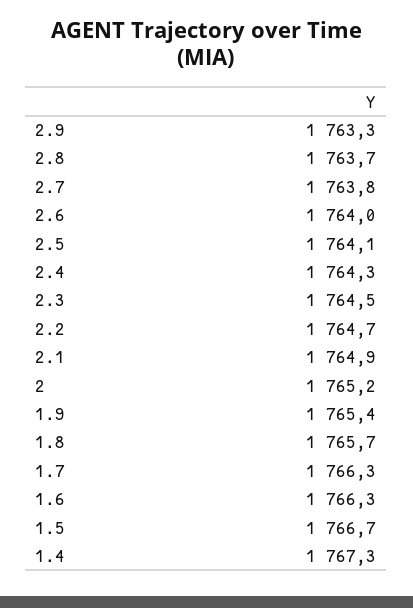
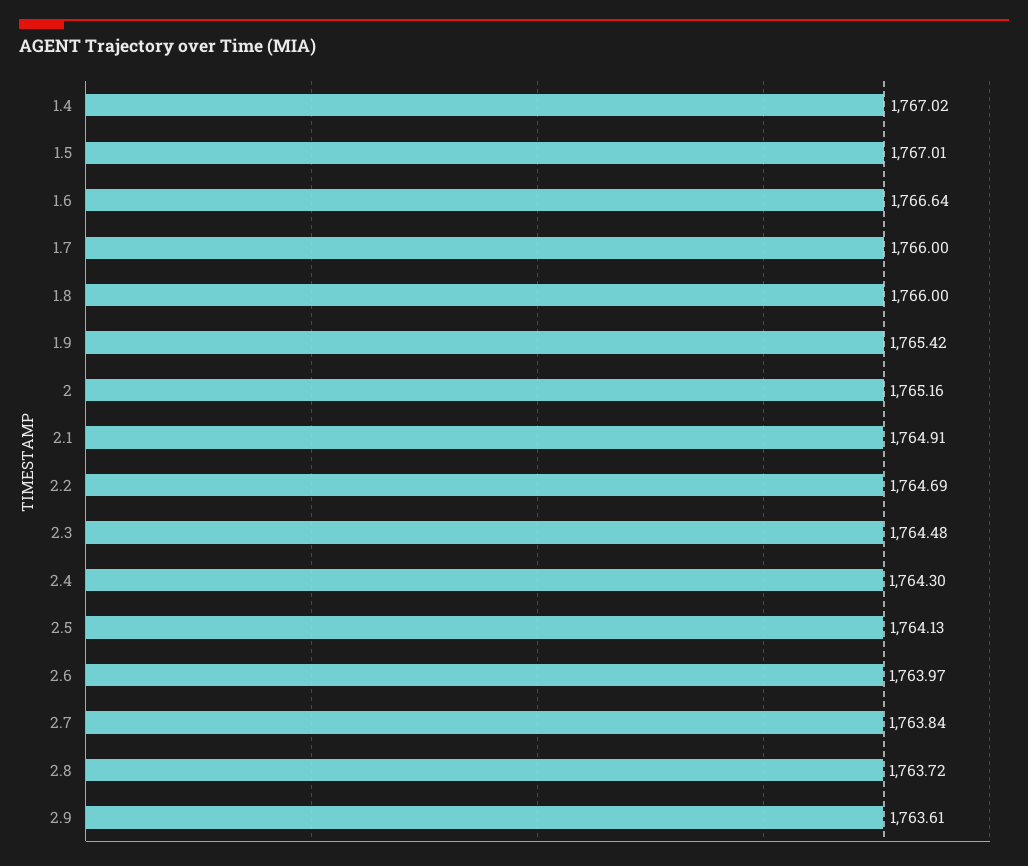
2.9: 1763.3 -> 1763.61
1.8: 1765.7 -> 1766
1.7: 1766.3 -> 1766
1.6: 1766.3 -> 1766.64
1.5: 1766.7 -> 1767.01
1.4: 1767.3 -> 1767.02

